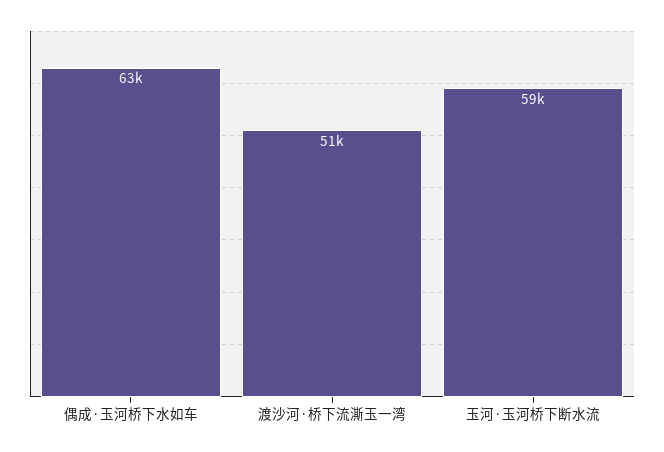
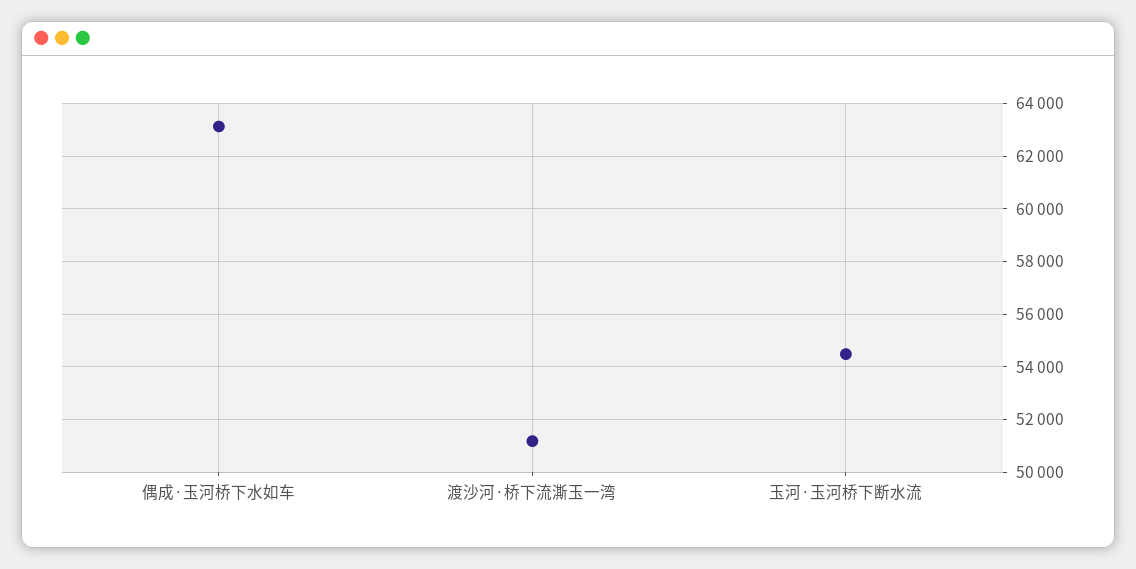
玉河·玉河桥下断水流: 59000 -> 54500

